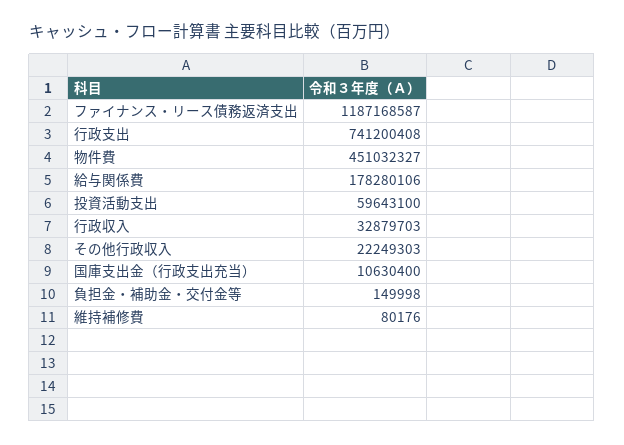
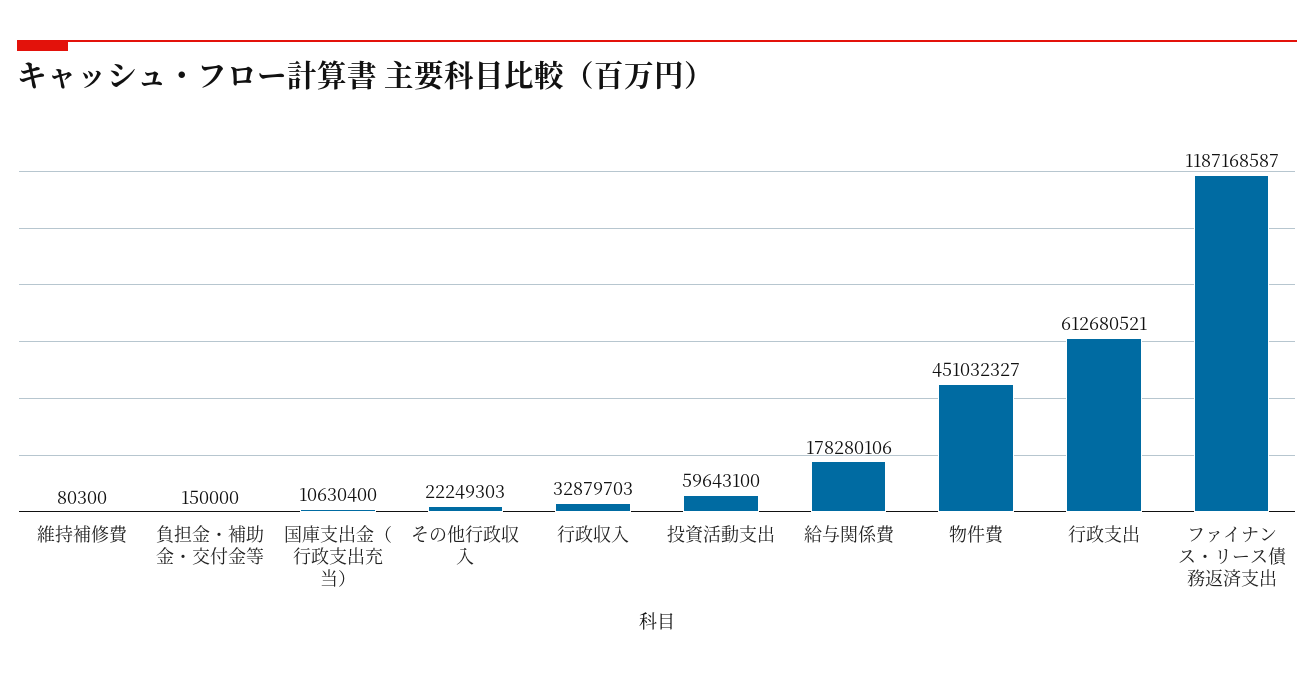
行政支出: 741200408 -> 612680521
負担金・補助金・交付金等: 149998 -> 150000
維持補修費: 80176 -> 80300

